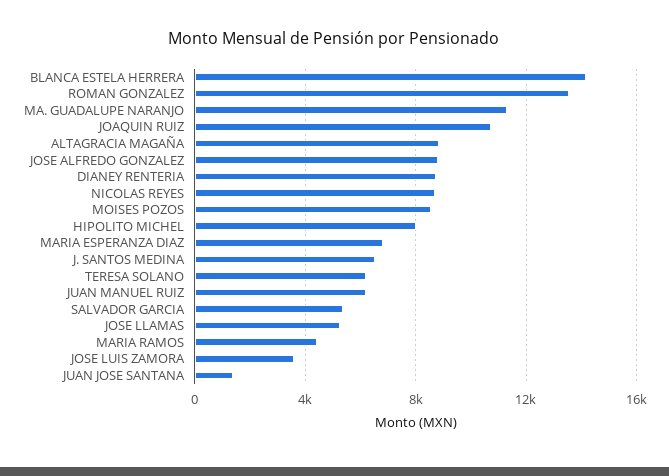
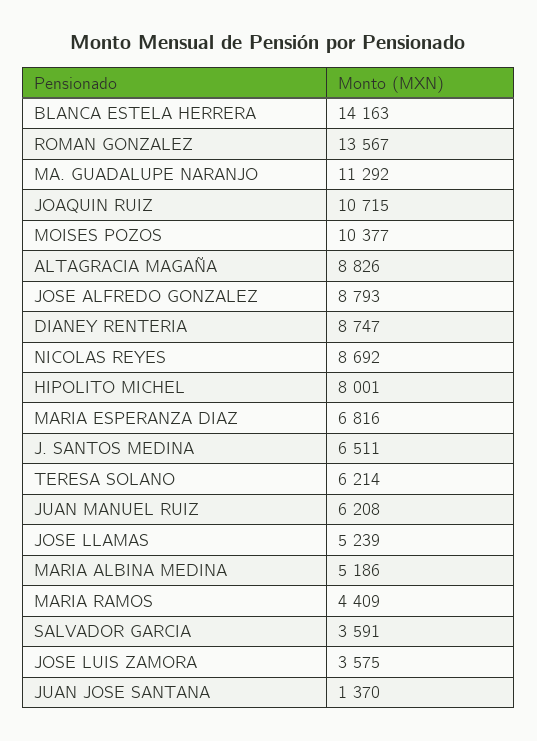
MOISES POZOS: 8500 -> 10377
SALVADOR GARCIA: 5500 -> 3591
MARIA ALBINA MEDINA: none -> 5186

